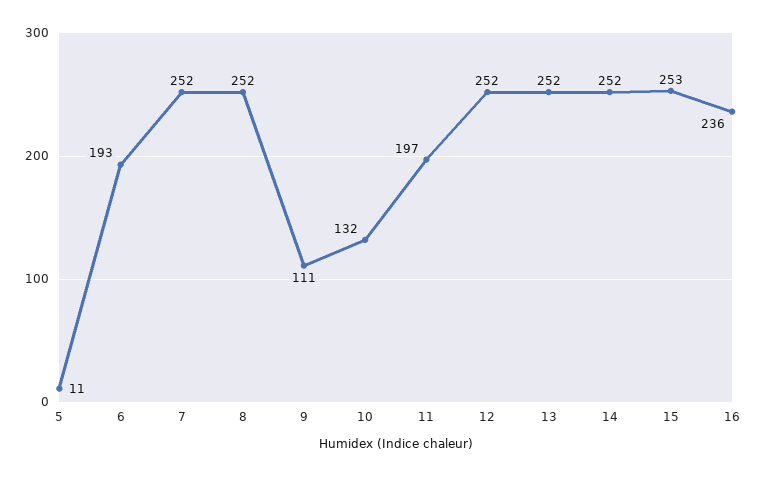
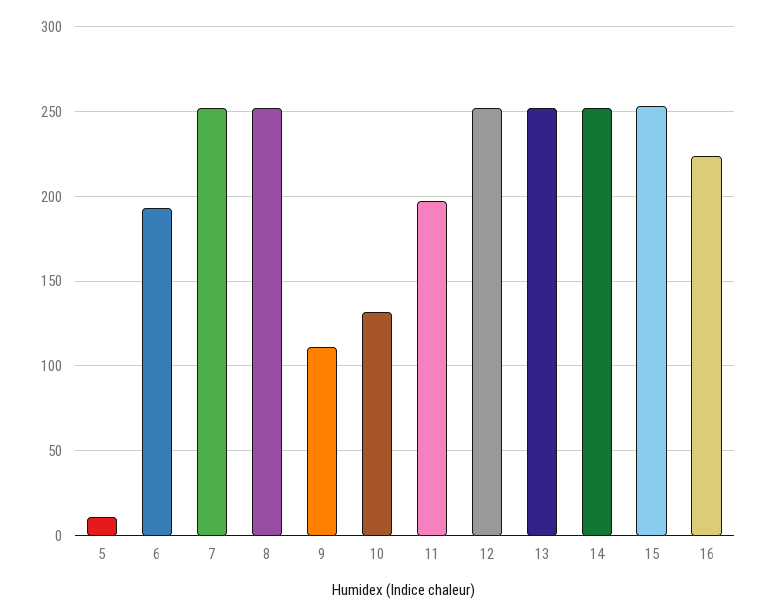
16: 236 -> 225

